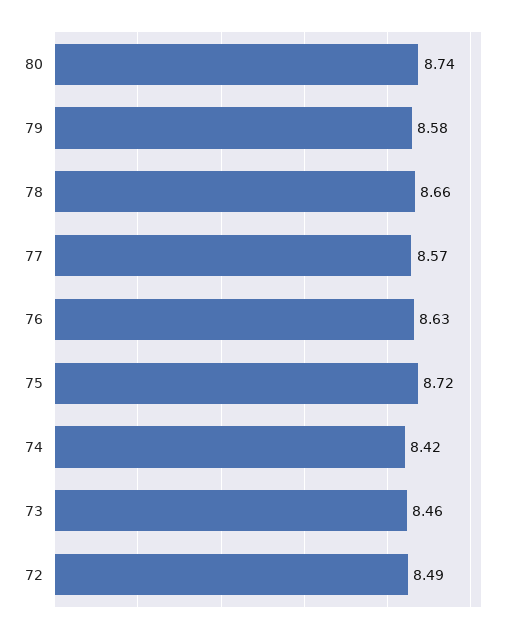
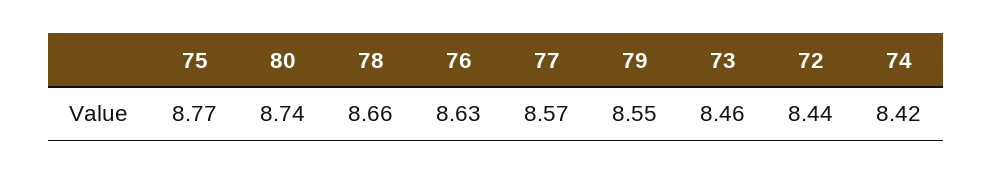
79: 8.58 -> 8.55
75: 8.72 -> 8.77
72: 8.49 -> 8.44

